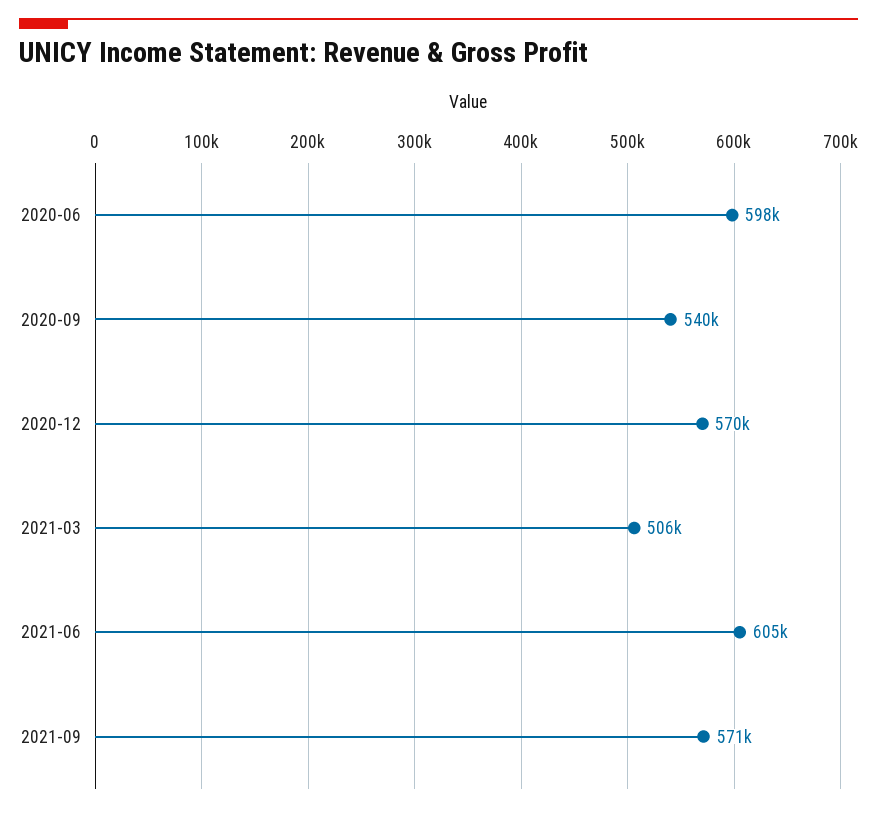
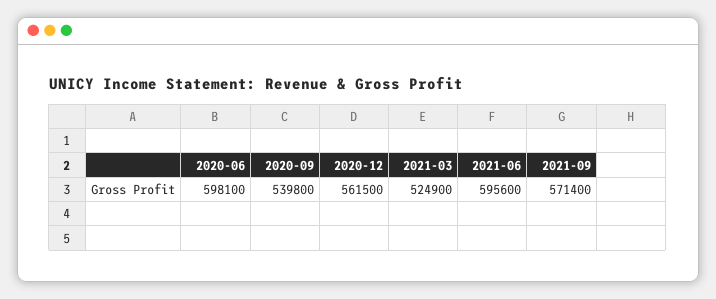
2020-12: 570000 -> 561500
2021-03: 506000 -> 524900
2021-06: 605000 -> 595600

